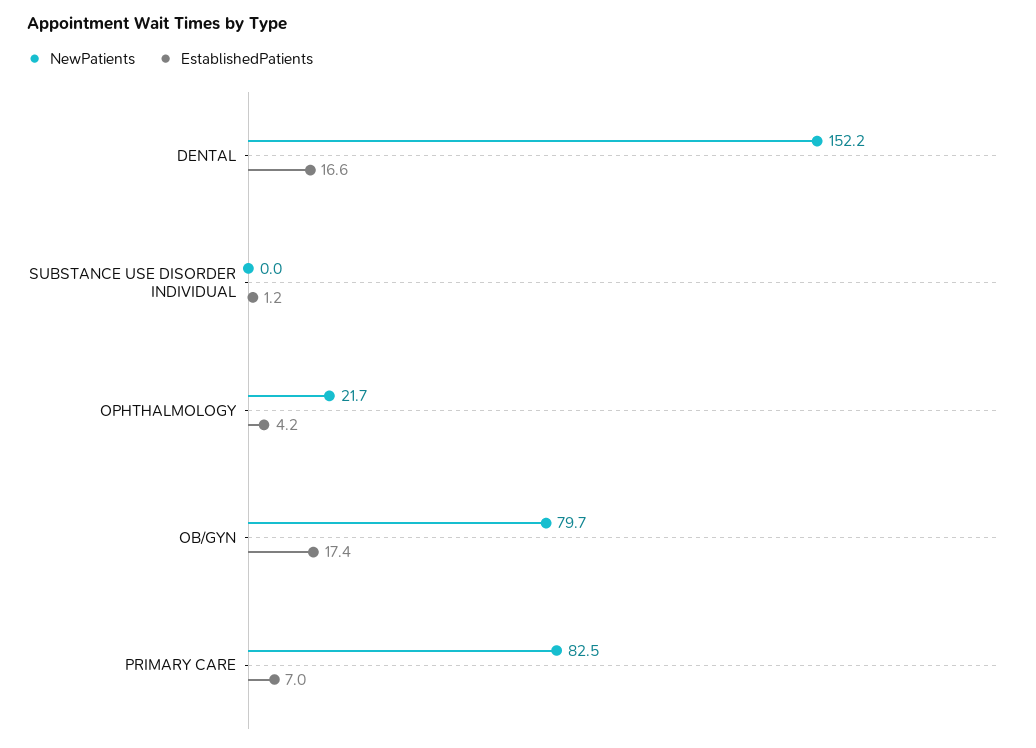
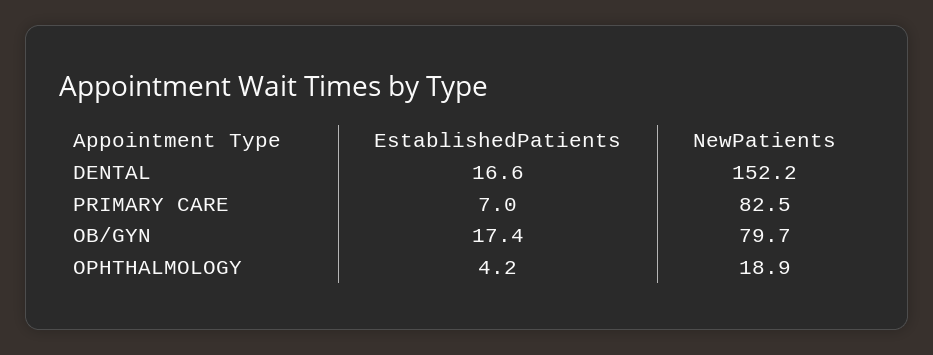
NewPatients, SUBSTANCE USE DISORDER INDIVIDUAL: 0 -> none
EstablishedPatients, SUBSTANCE USE DISORDER INDIVIDUAL: 1.2 -> none
NewPatients, OPHTHALMOLOGY: 21.7 -> 18.9

